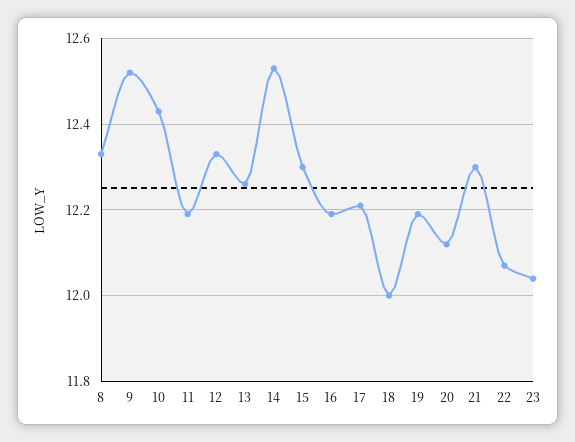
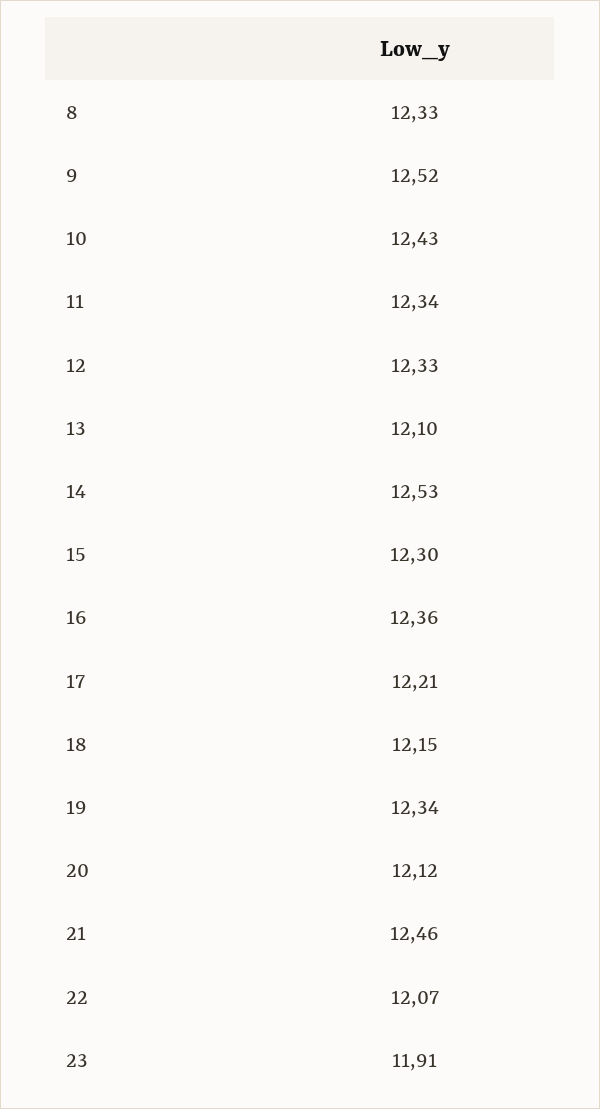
11: 12.2 -> 12.34
13: 12.25 -> 12.1
16: 12.2 -> 12.36
18: 12 -> 12.15
19: 12.2 -> 12.34
21: 12.3 -> 12.46
23: 12.05 -> 11.91

